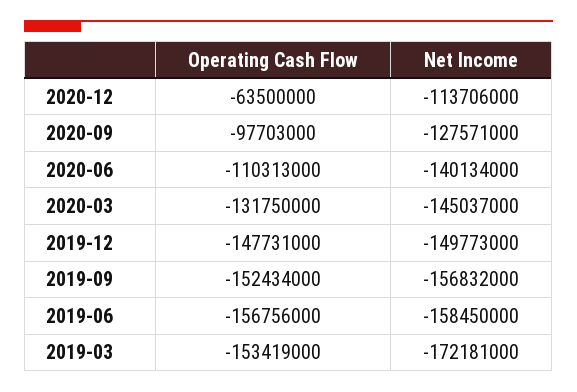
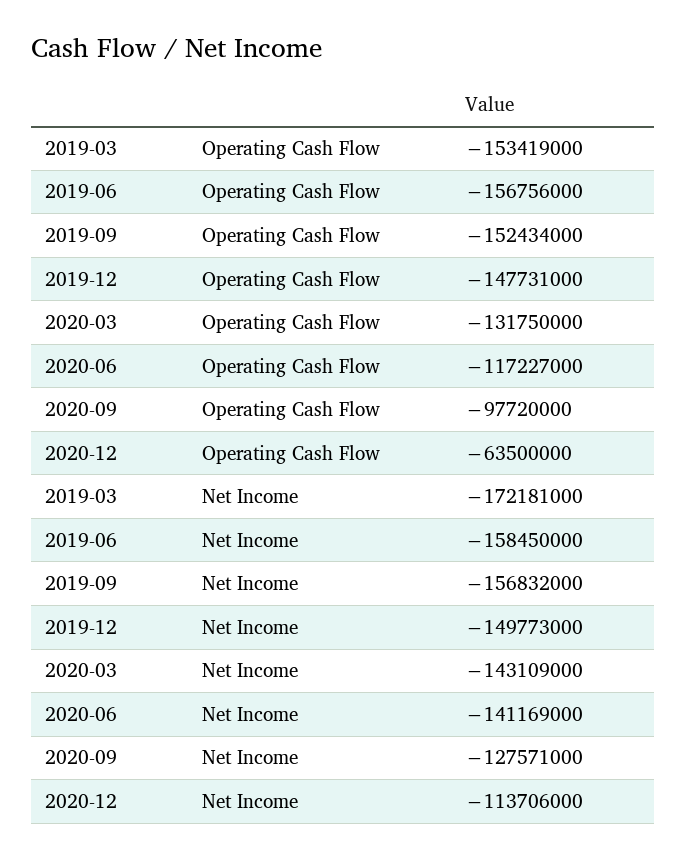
Operating Cash Flow, 2020-09: -97703000 -> -97720000
Operating Cash Flow, 2020-06: -110313000 -> -117227000
Net Income, 2020-06: -140134000 -> -141169000
Net Income, 2020-03: -145037000 -> -143109000

